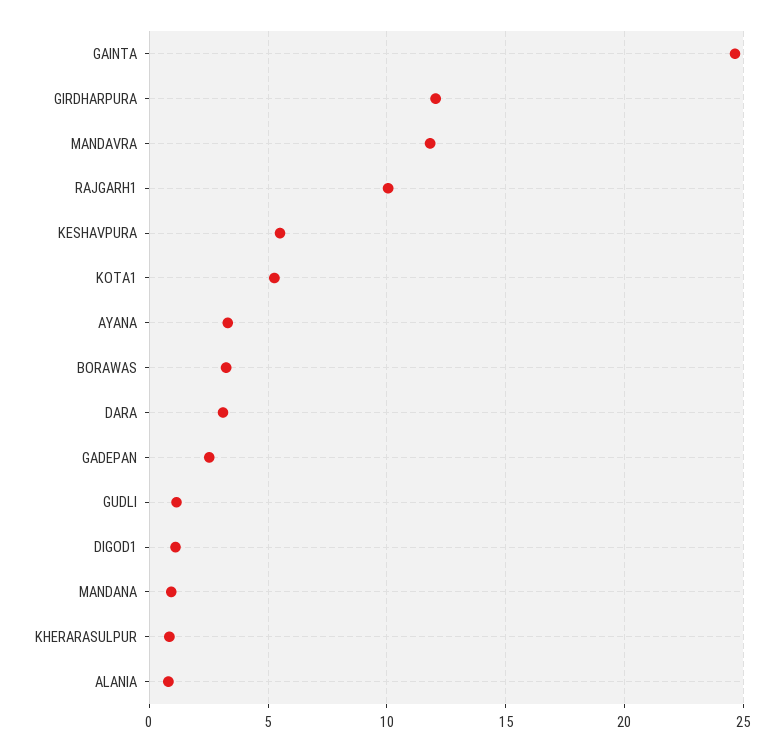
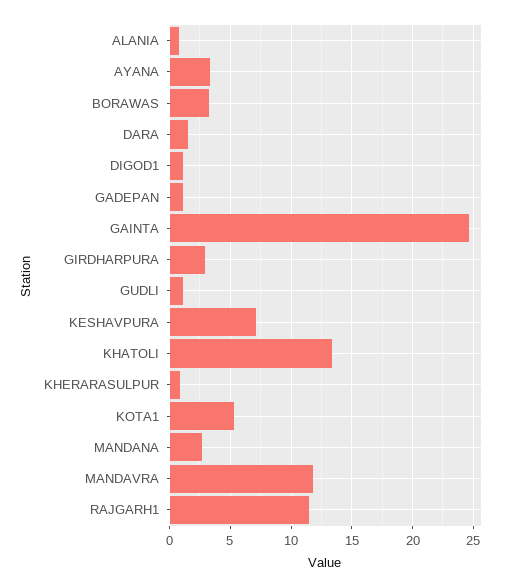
GIRDHARPURA: 12 -> 3
RAJGARH1: 10 -> 11.5
KESHAVPURA: 5.5 -> 7
DARA: 3 -> 1.5
GADEPAN: 2.5 -> 1
MANDANA: 1 -> 2.5
KHATOLI: none -> 13.5

